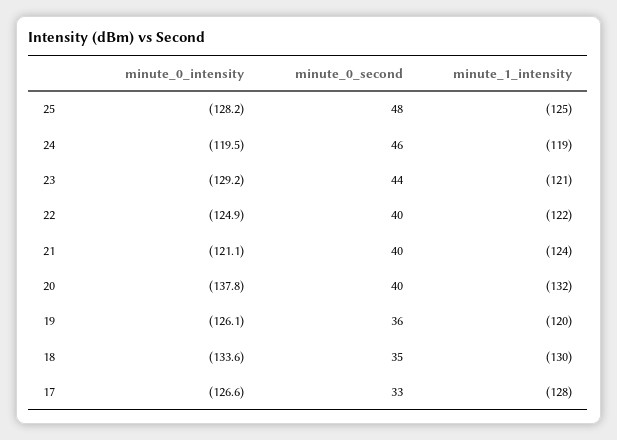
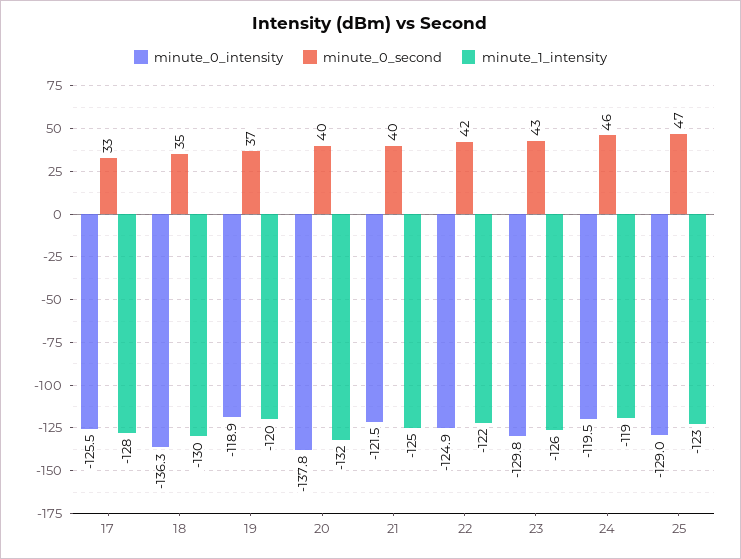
minute_0_intensity, 25: -128.2 -> -129
minute_0_second, 25: 48 -> 47
minute_1_intensity, 25: -125 -> -123
minute_0_intensity, 23: -129.2 -> -129.8
minute_0_second, 23: 44 -> 43
minute_1_intensity, 23: -121 -> -126
minute_0_second, 22: 40 -> 42
minute_0_intensity, 21: -121.1 -> -121.5
minute_1_intensity, 21: -124 -> -125
minute_0_intensity, 19: -126.1 -> -118.9
minute_0_second, 19: 36 -> 37
minute_0_intensity, 18: -133.6 -> -136.3
minute_0_intensity, 17: -126.6 -> -125.5

